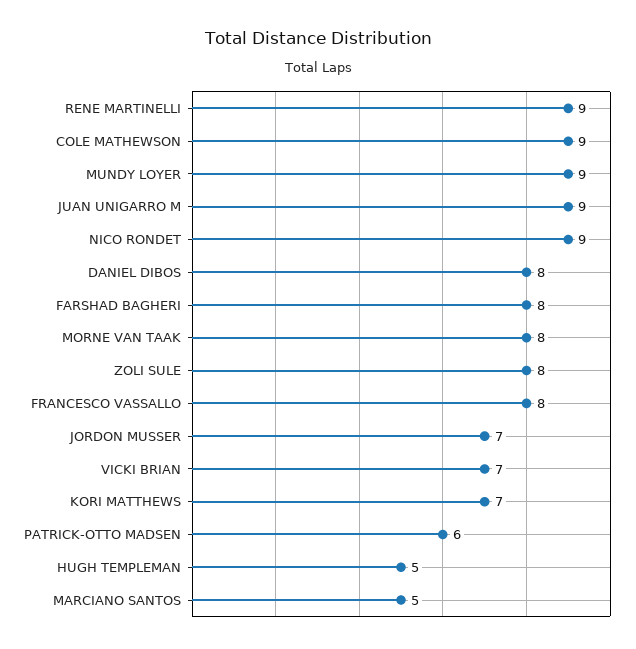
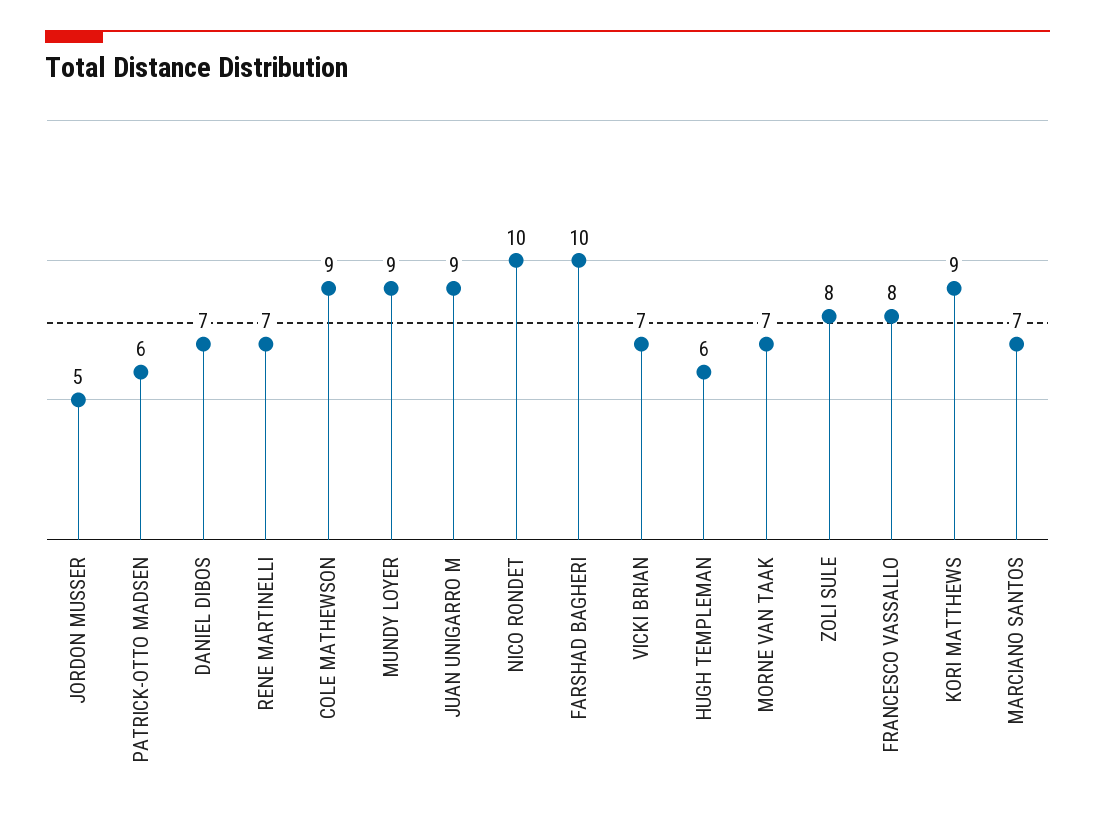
RENE MARTINELLI: 9 -> 7
NICO RONDET: 9 -> 10
DANIEL DIBOS: 8 -> 7
FARSHAD BAGHERI: 8 -> 10
MORNE VAN TAAK: 8 -> 7
JORDON MUSSER: 7 -> 5
KORI MATTHEWS: 7 -> 9
HUGH TEMPLEMAN: 5 -> 6
MARCIANO SANTOS: 5 -> 7

